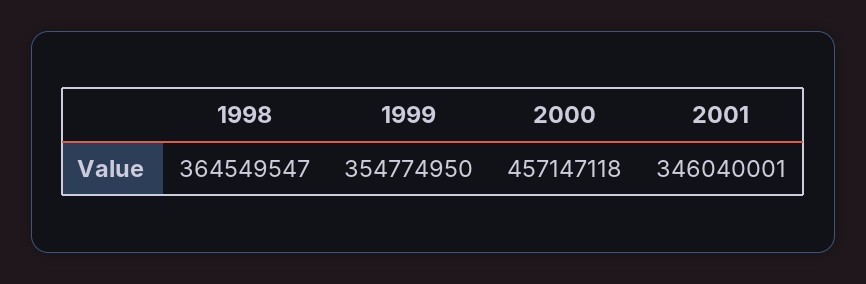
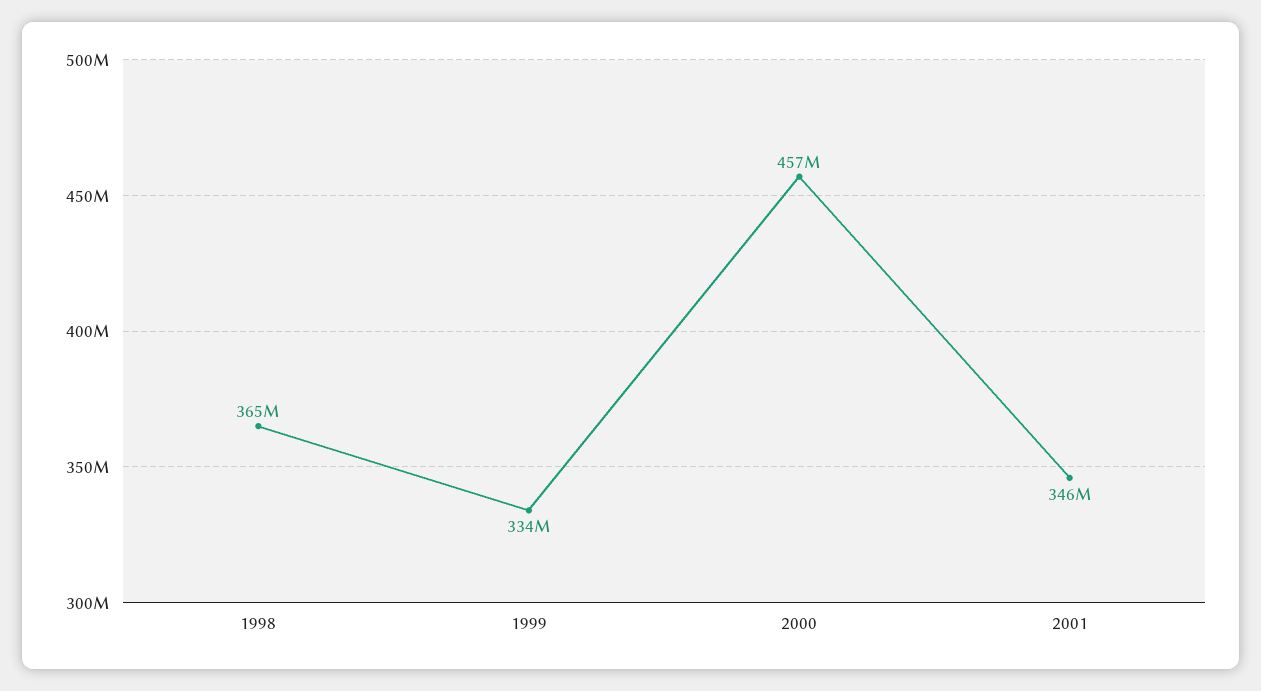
1999: 354774950 -> 334000000

